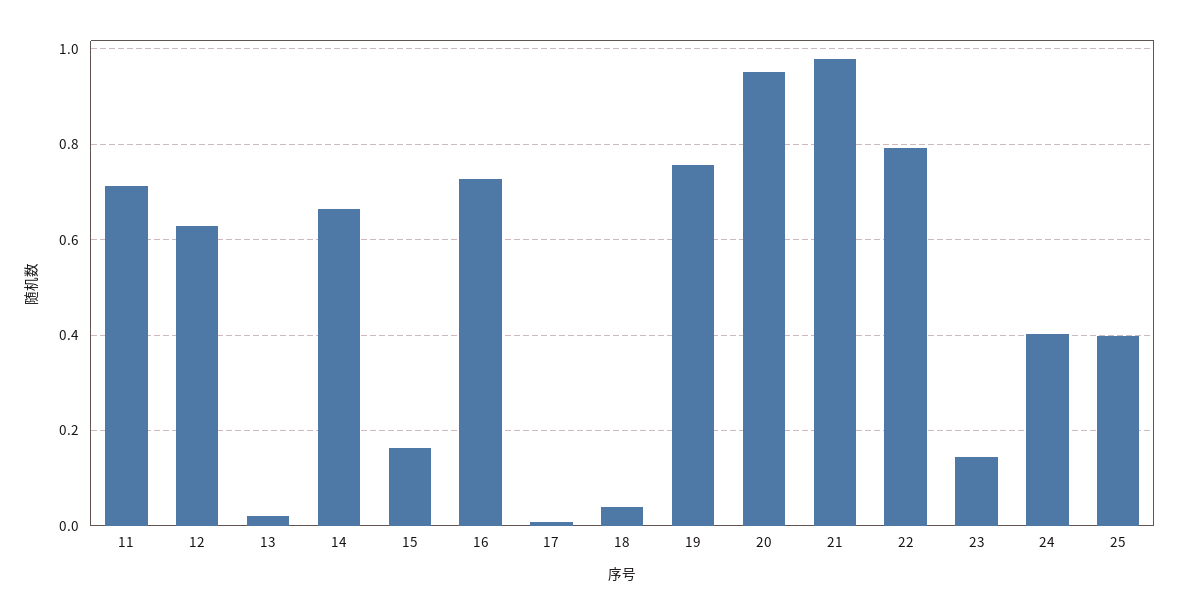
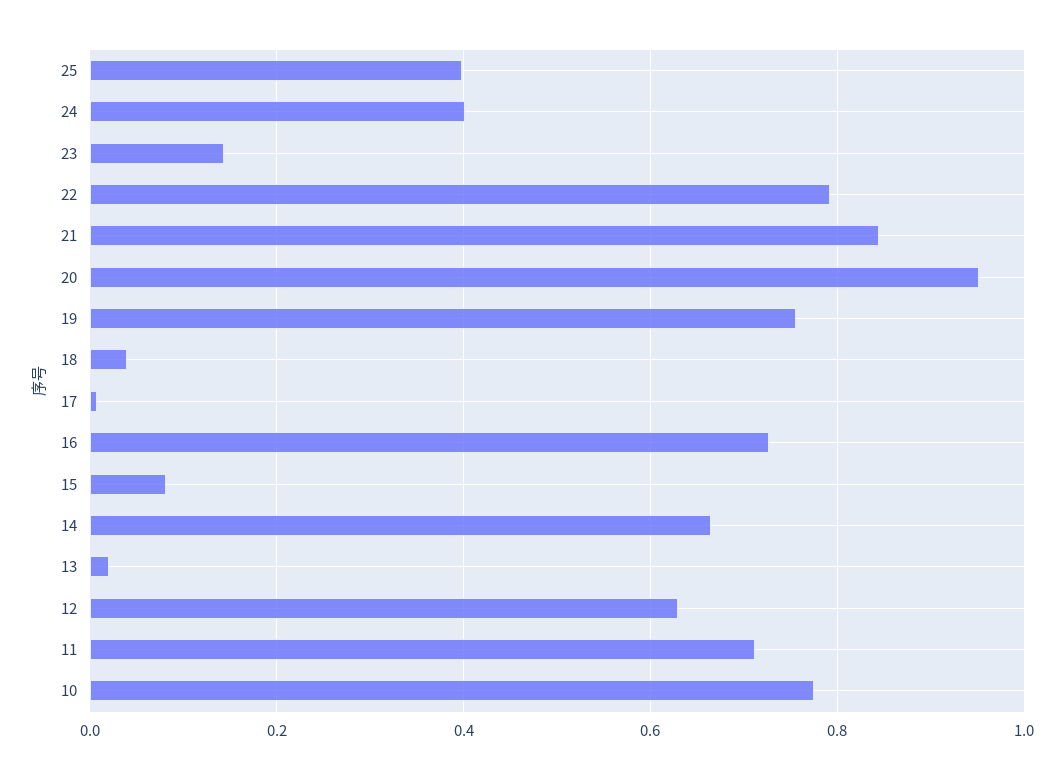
15: 0.16 -> 0.08
21: 0.98 -> 0.84
10: none -> 0.78

